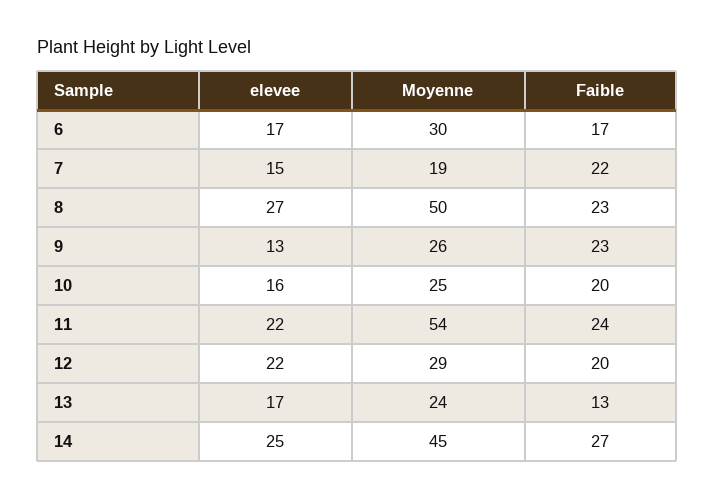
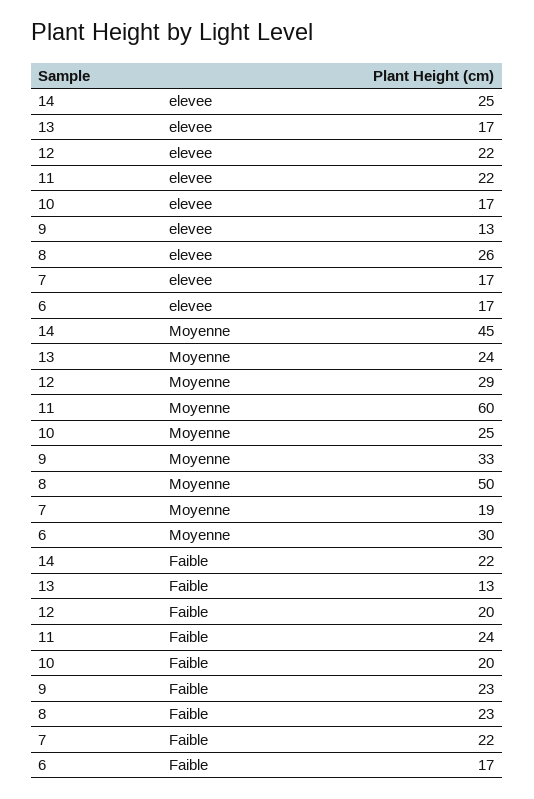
elevee, 7: 15 -> 17
elevee, 8: 27 -> 26
Moyenne, 9: 26 -> 33
elevee, 10: 16 -> 17
Moyenne, 11: 54 -> 60
Faible, 14: 27 -> 22

